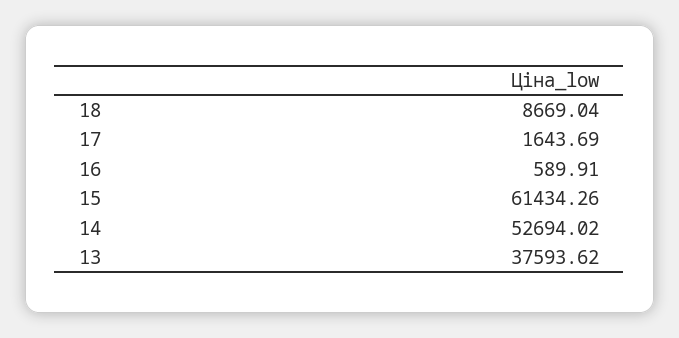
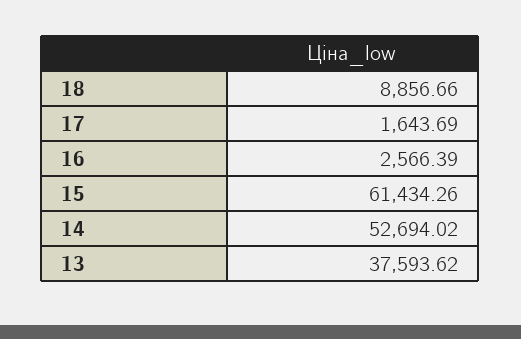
18: 8669.04 -> 8856.66
16: 589.91 -> 2566.39

